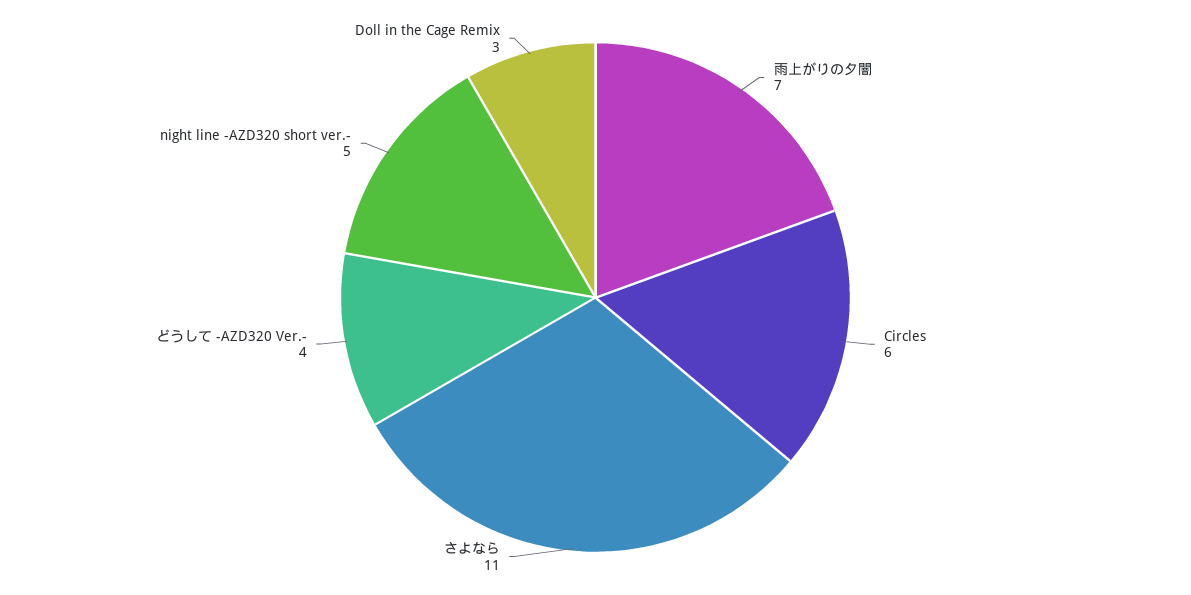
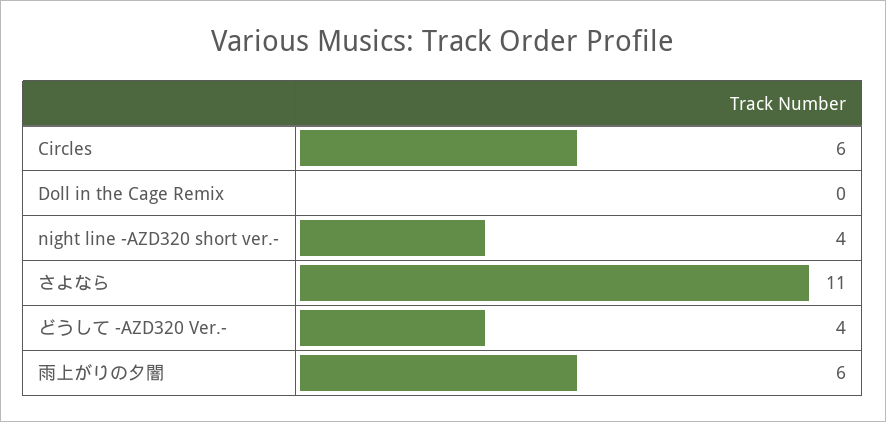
雨上がりの夕闇: 7 -> 6
night line -AZD320 short ver.-: 5 -> 4
Doll in the Cage Remix: 3 -> 0

